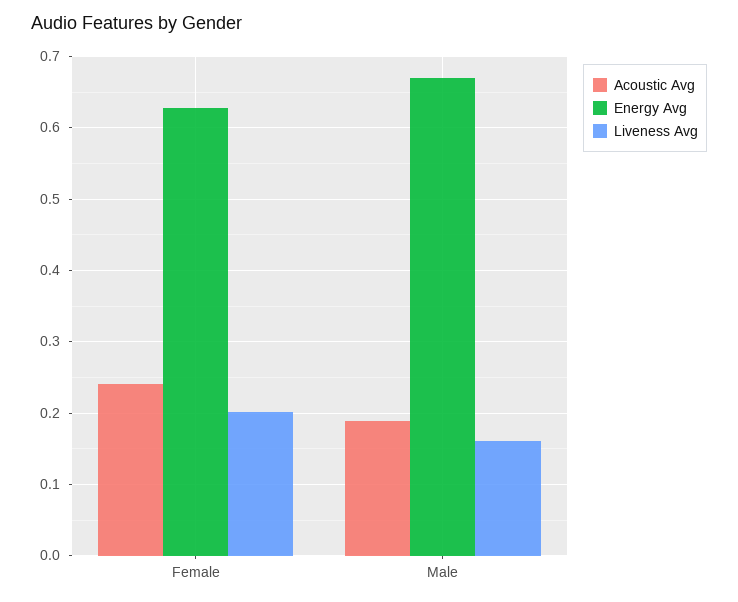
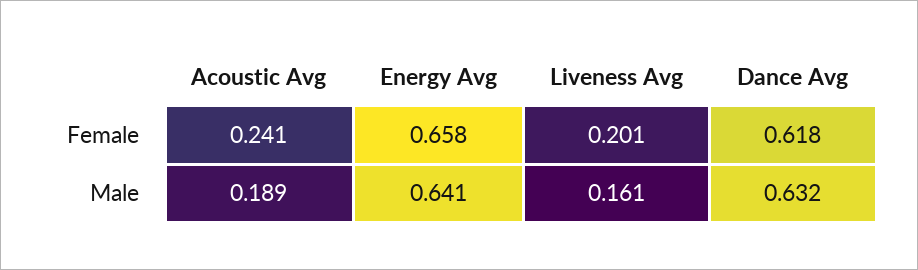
Energy Avg, Female: 0.63 -> 0.658
Energy Avg, Male: 0.67 -> 0.641
Dance Avg, Female: none -> 0.618
Dance Avg, Male: none -> 0.632

